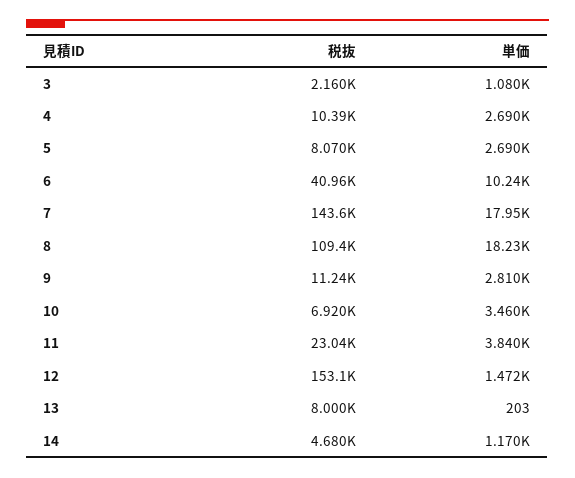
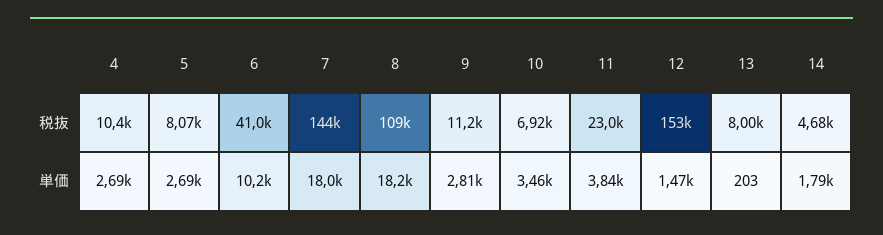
税抜, 3: 2160 -> none
単価, 3: 1080 -> none
単価, 14: 1170 -> 1790

